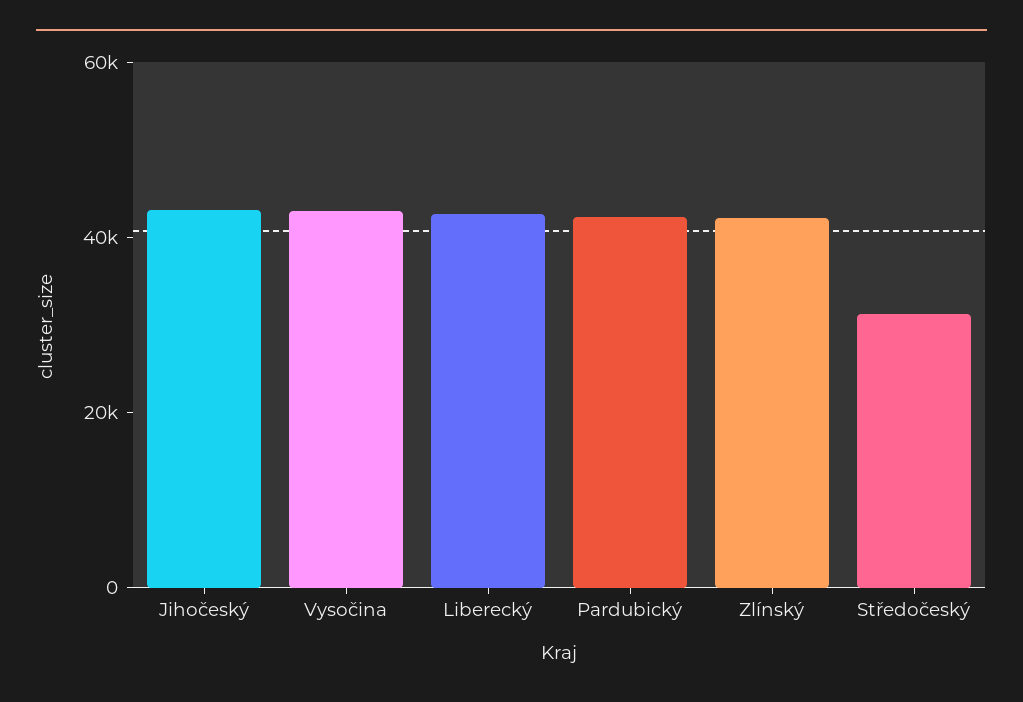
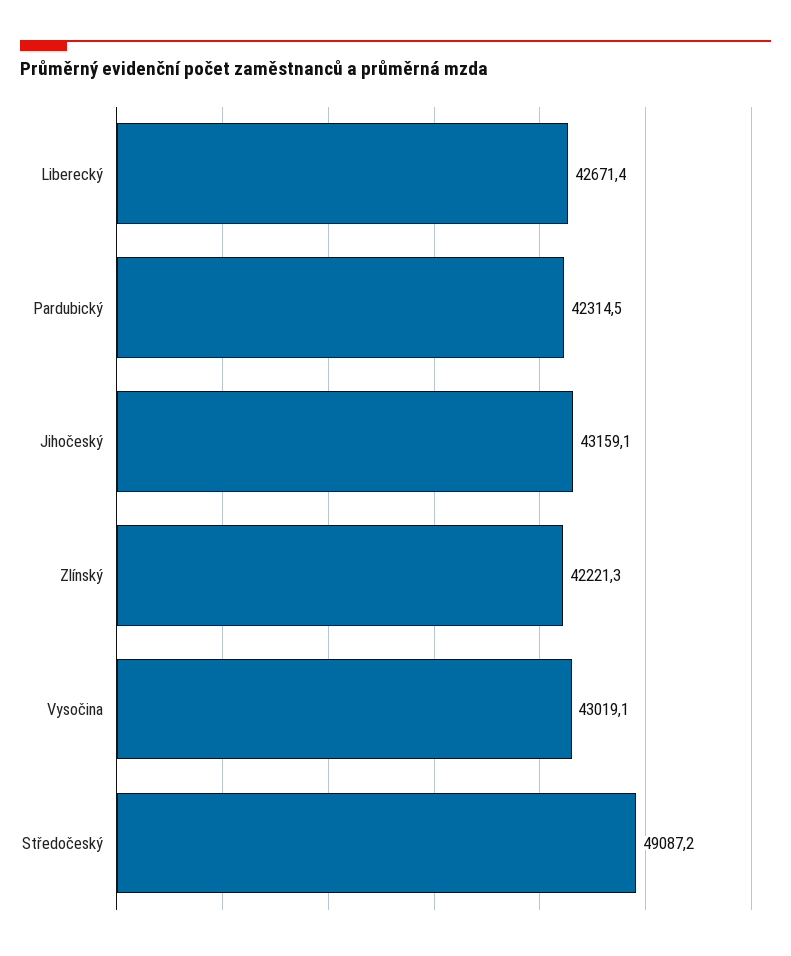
Středočeský: 30000 -> 49087.2

